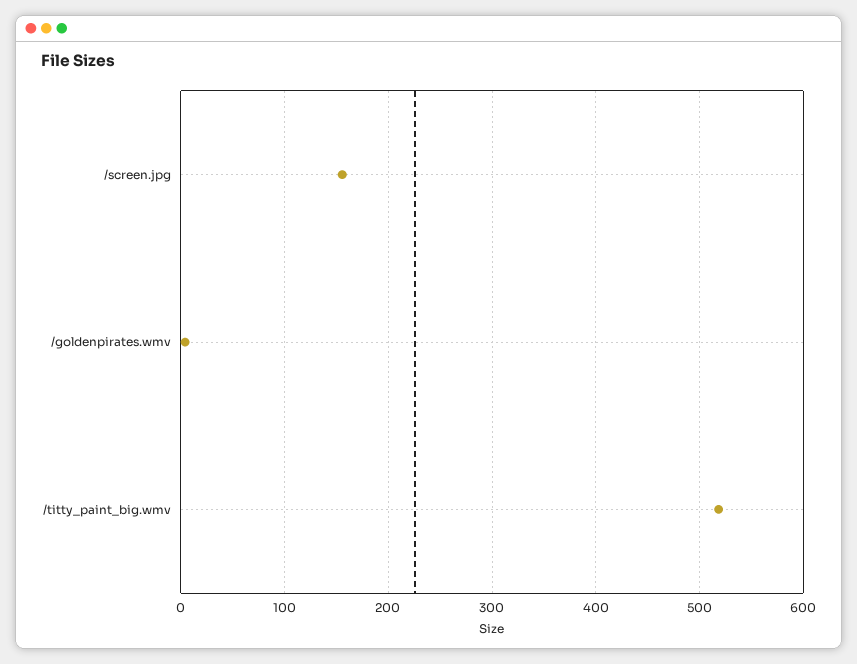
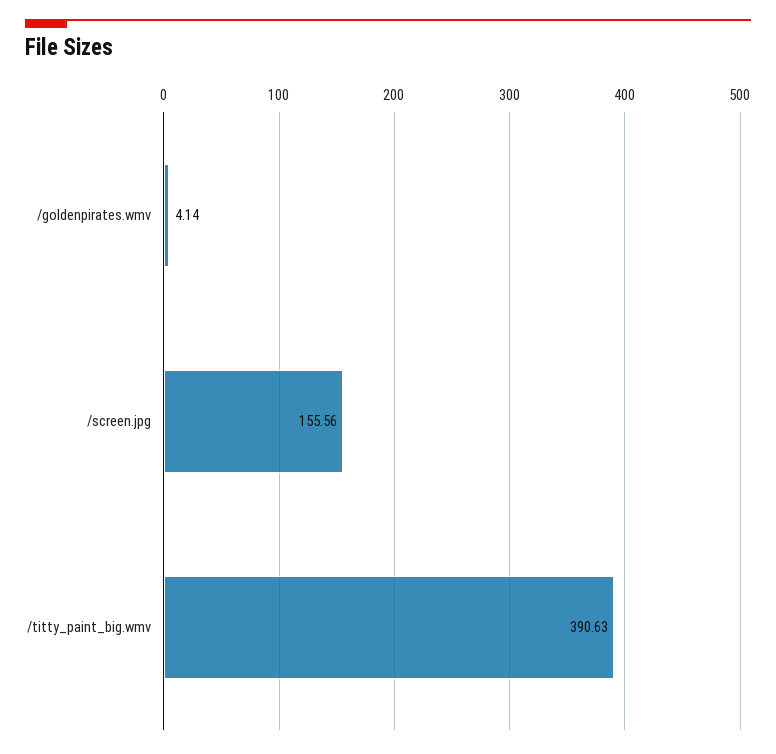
/titty_paint_big.wmv: 520 -> 390.63

